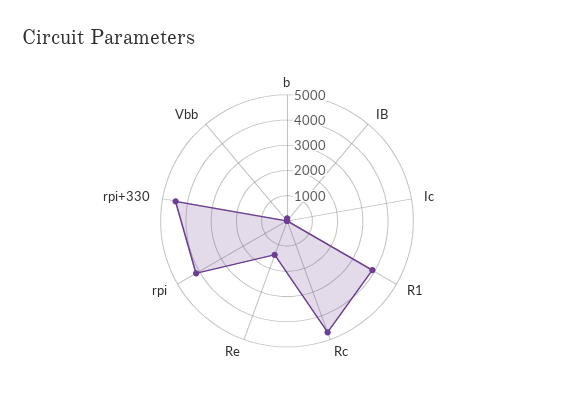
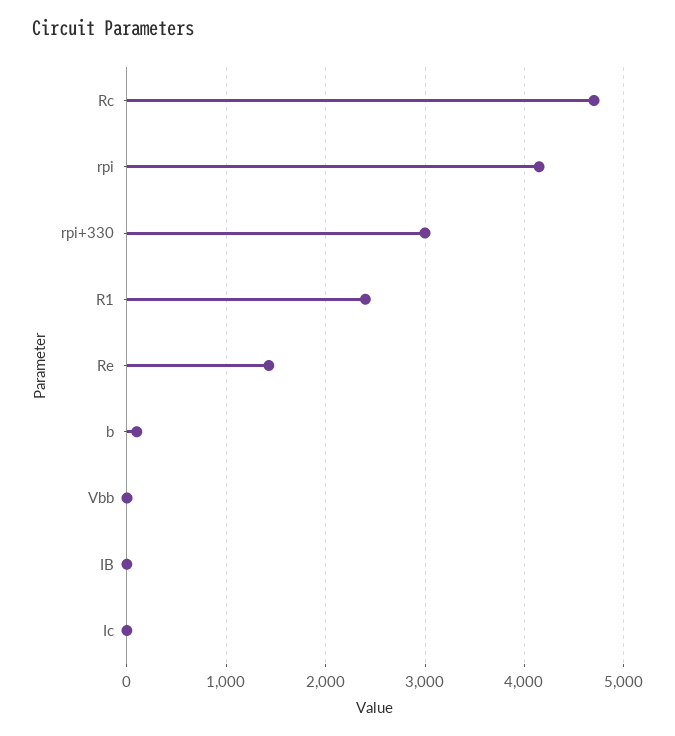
R1: 4000 -> 2400
rpi+330: 4500 -> 3000

